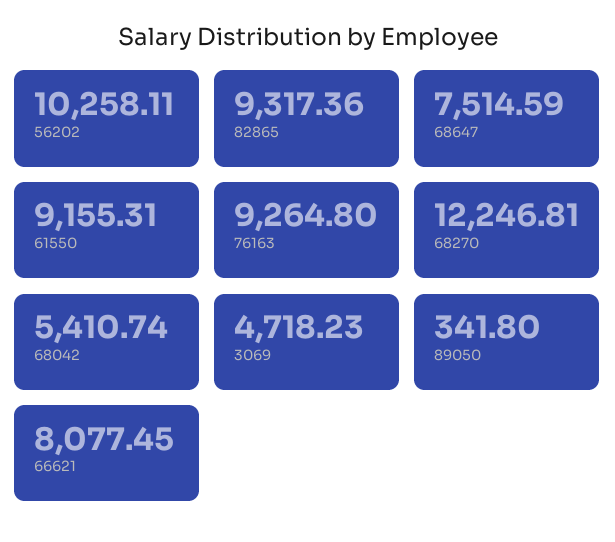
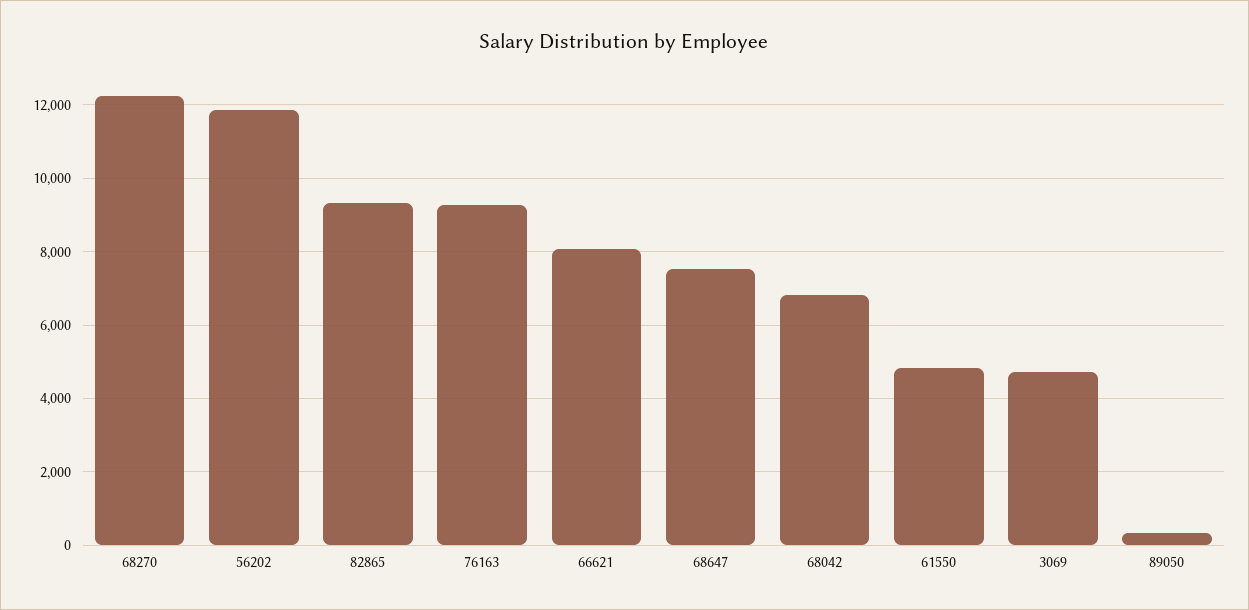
56202: 10258.11 -> 11800
61550: 9155.31 -> 4800
68042: 5410.74 -> 6800

